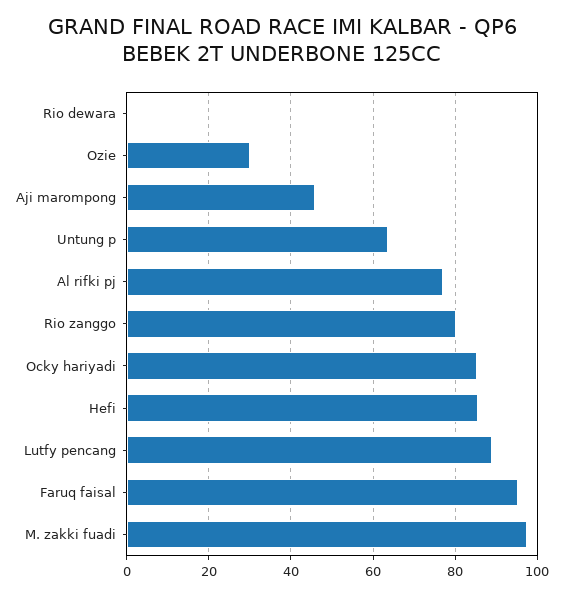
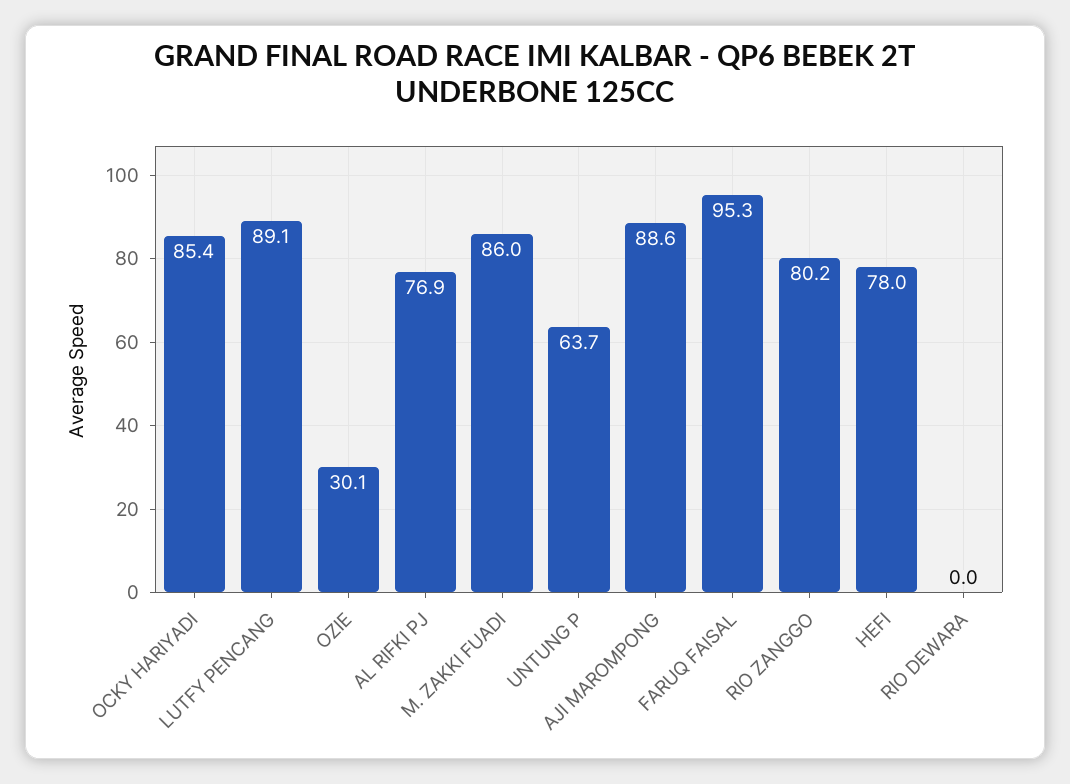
Aji marompong: 46 -> 88.6
Hefi: 86 -> 78
M. zakki fuadi: 98 -> 86

